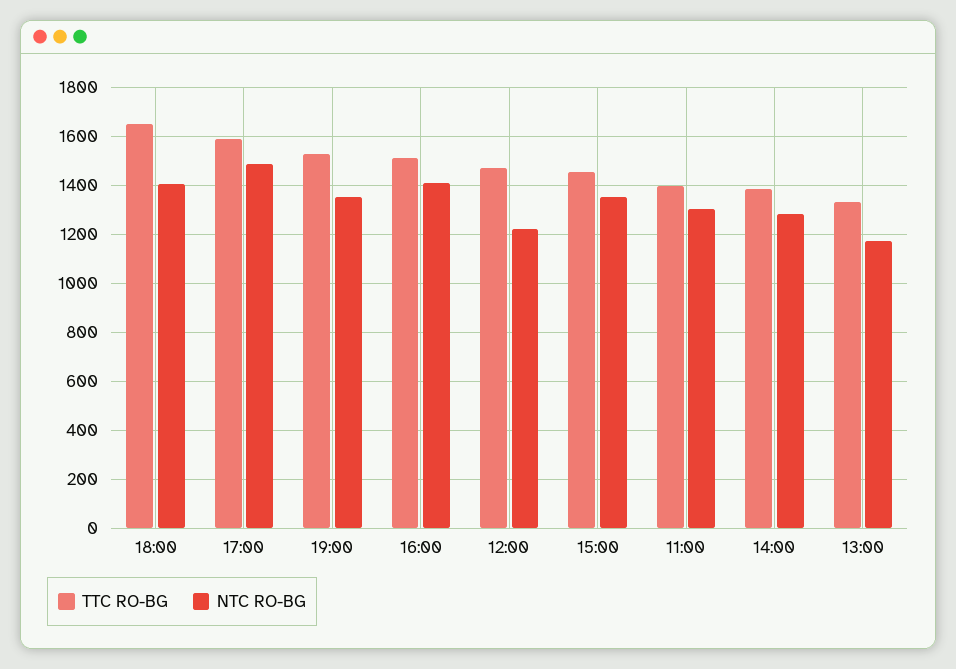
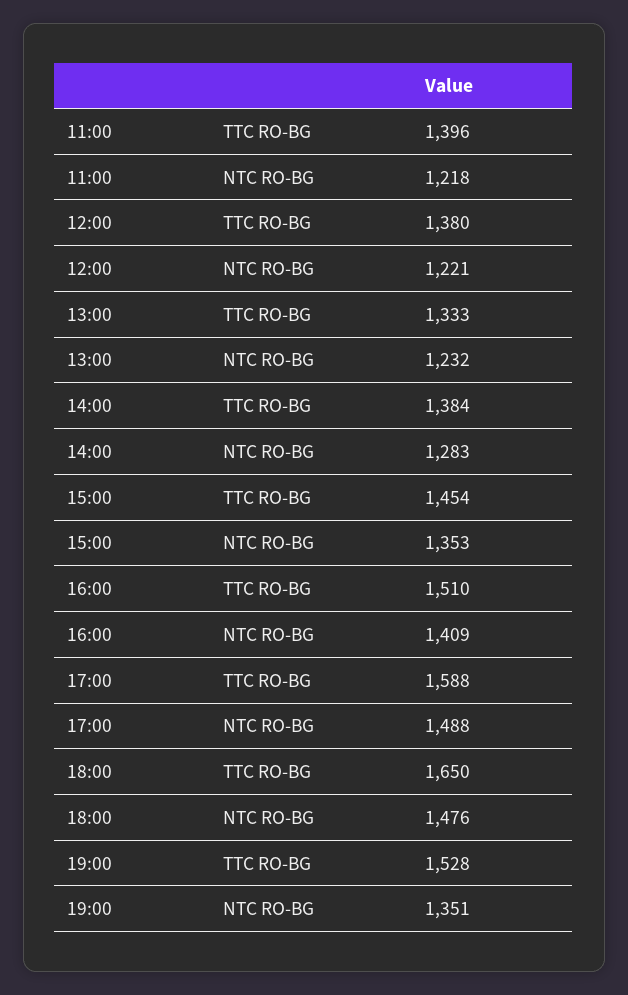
NTC RO-BG, 18:00: 1400 -> 1476
TTC RO-BG, 12:00: 1475 -> 1380
NTC RO-BG, 11:00: 1300 -> 1218
NTC RO-BG, 13:00: 1175 -> 1232

